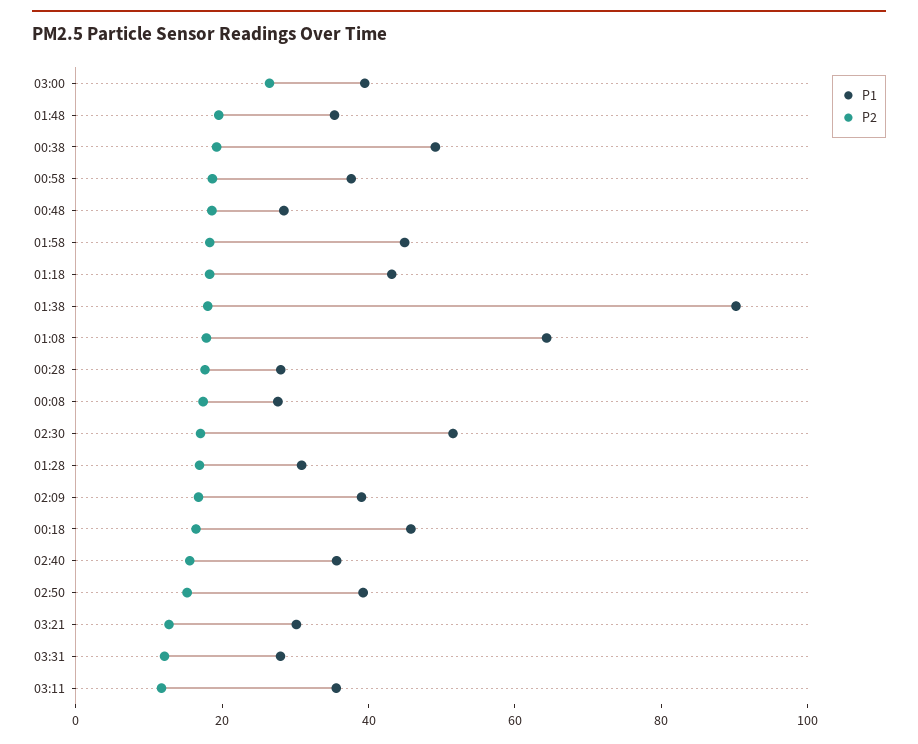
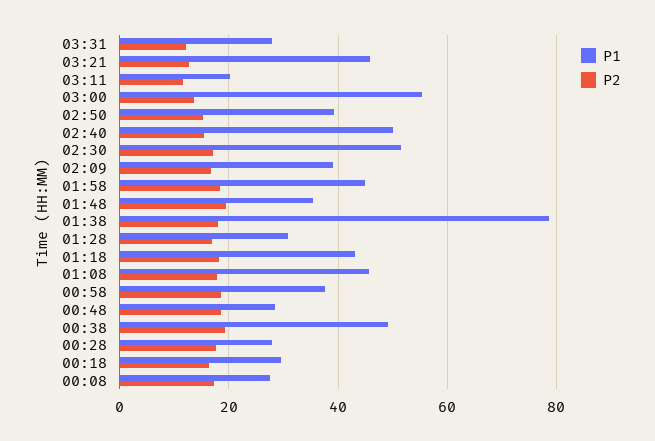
P1, 03:00: 40 -> 56
P2, 03:00: 25 -> 14
P1, 01:38: 90 -> 78
P1, 01:08: 65 -> 46
P1, 00:18: 45 -> 30
P1, 02:40: 35 -> 50
P1, 03:21: 30 -> 46
P1, 03:11: 35 -> 20

